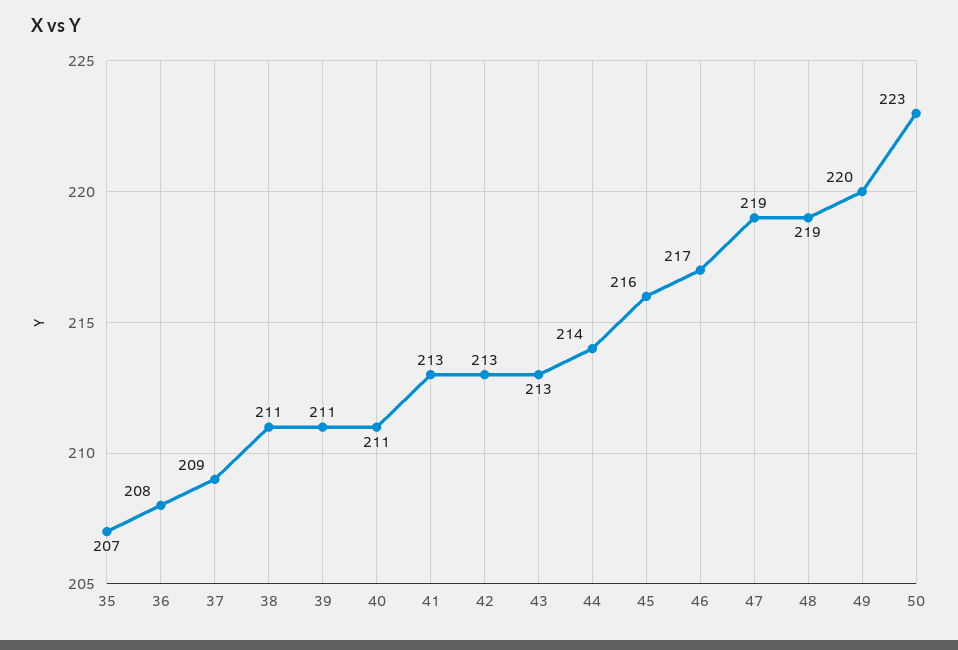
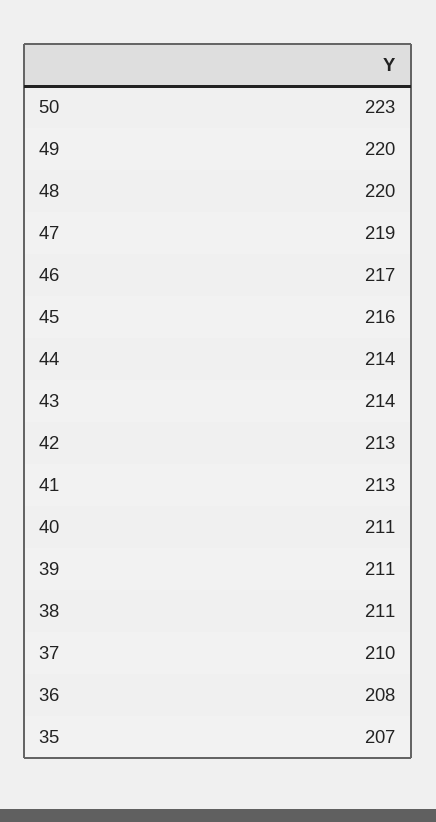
37: 209 -> 210
43: 213 -> 214
48: 219 -> 220

